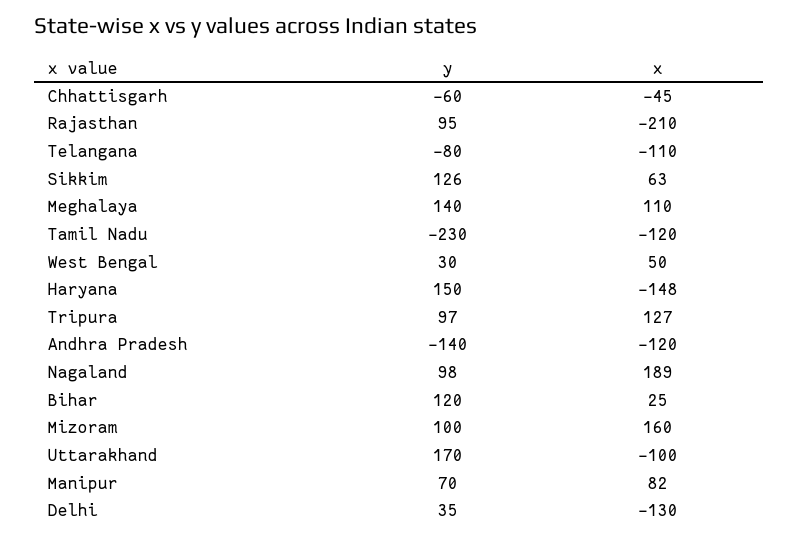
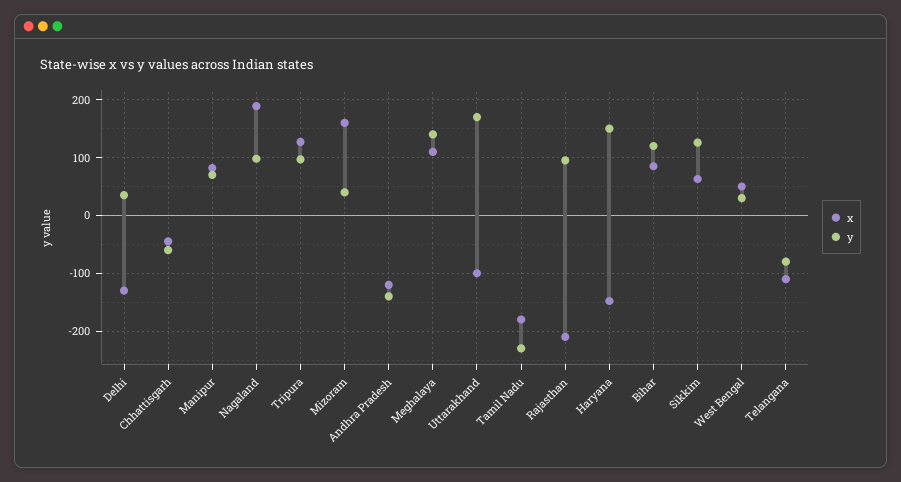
x, Tamil Nadu: -120 -> -180
x, Bihar: 25 -> 80
y, Mizoram: 100 -> 40

